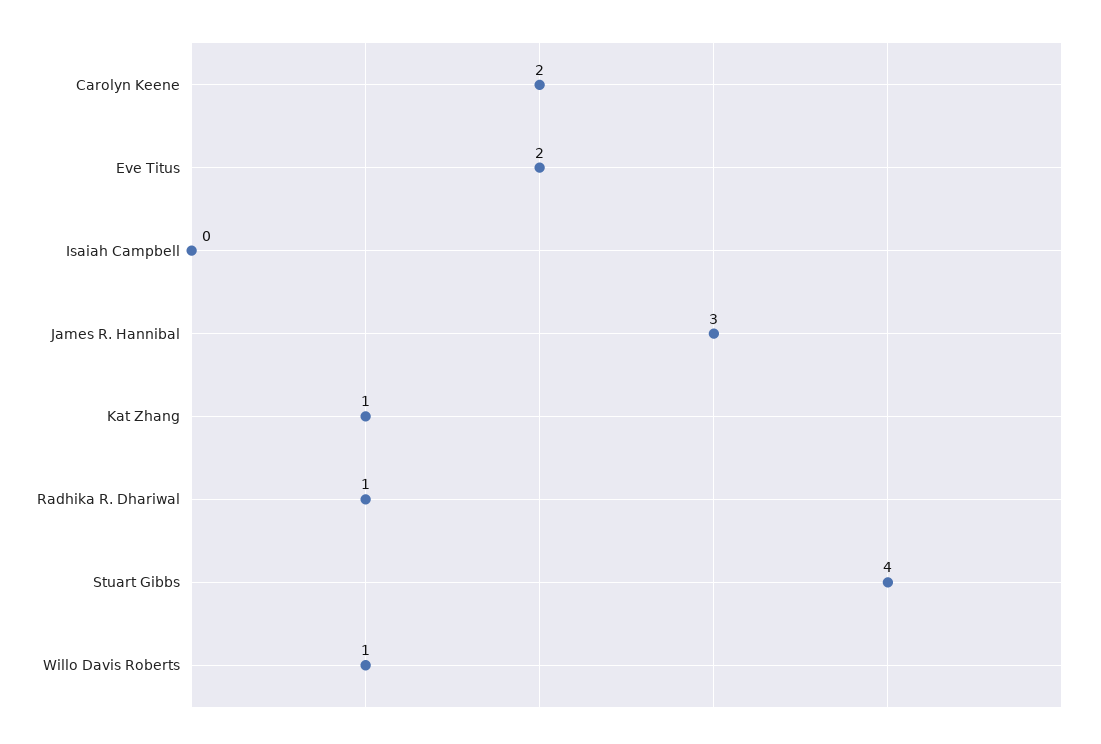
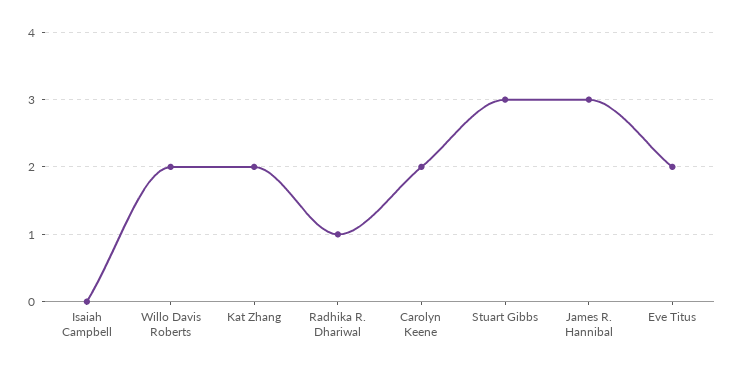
Kat Zhang: 1 -> 2
Stuart Gibbs: 4 -> 3
Willo Davis Roberts: 1 -> 2

